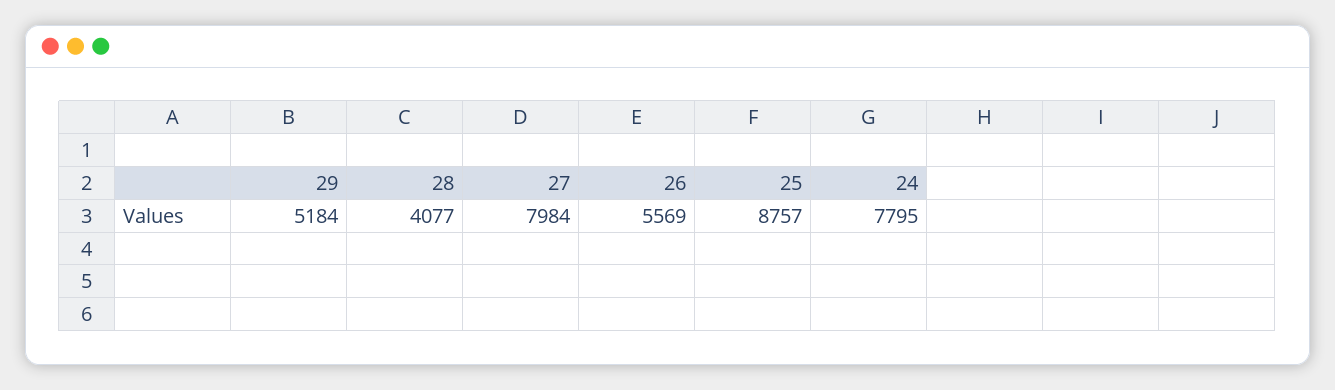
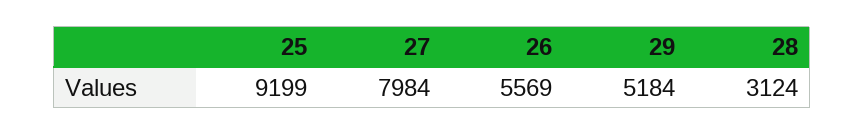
28: 4077 -> 3124
25: 8757 -> 9199
24: 7795 -> none

